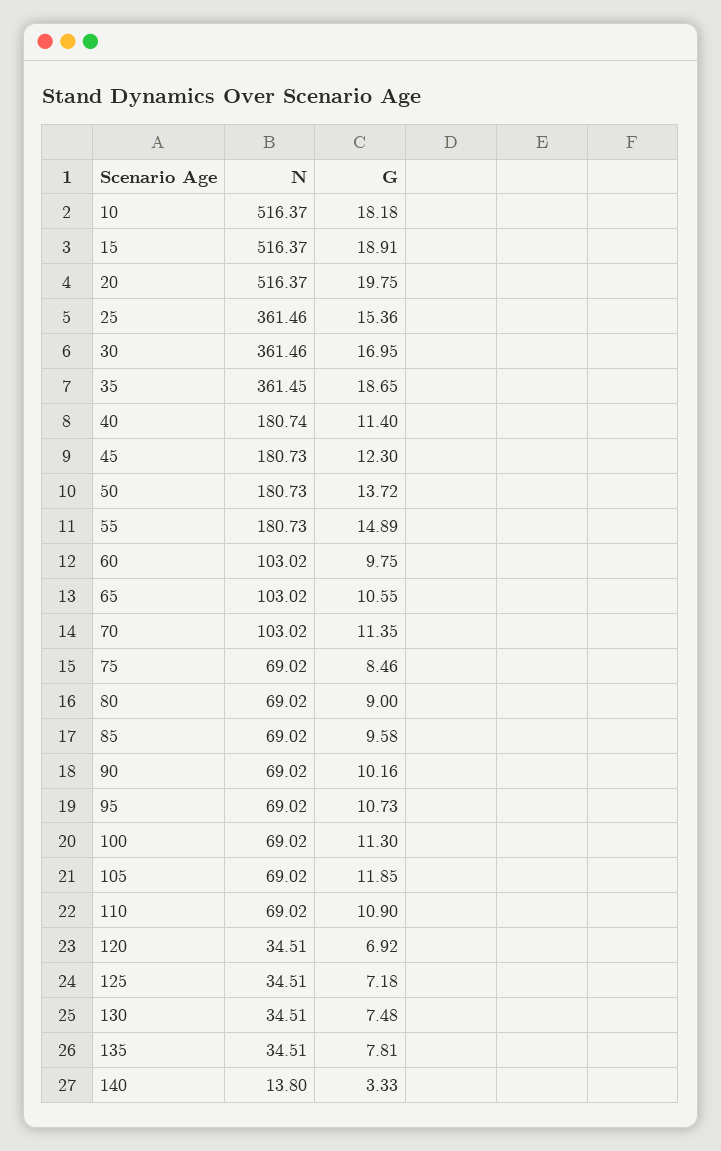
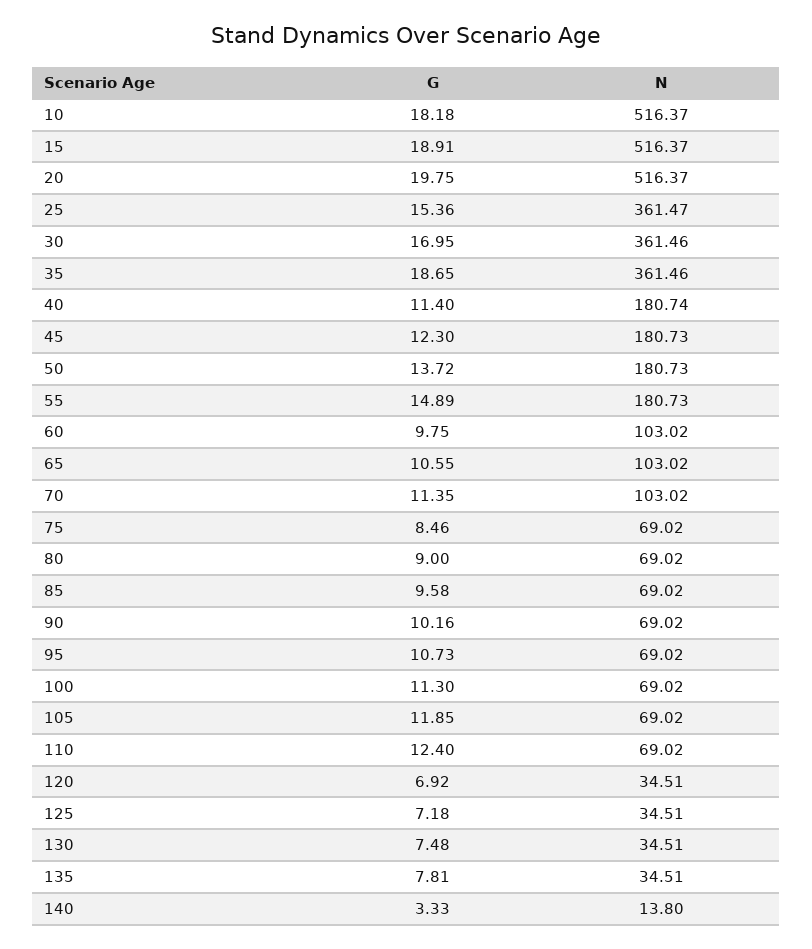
N, 25: 361.46 -> 361.47
N, 35: 361.45 -> 361.46
G, 110: 10.9 -> 12.4

